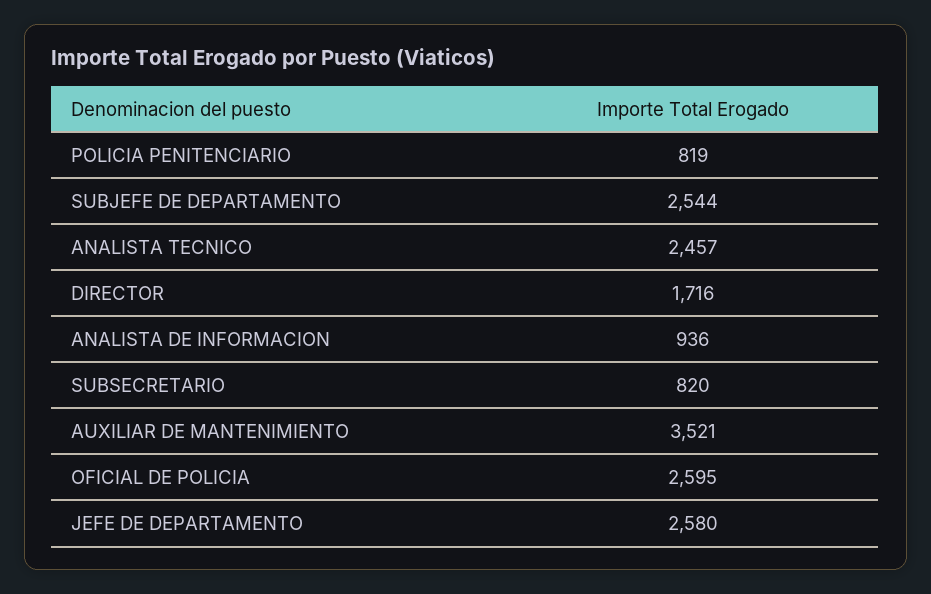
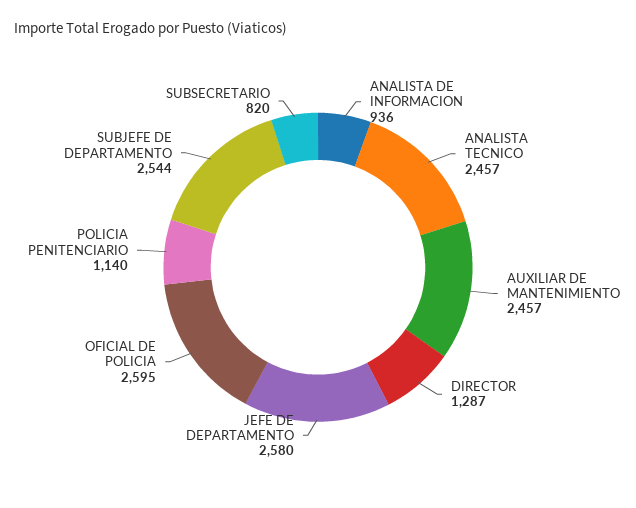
POLICIA PENITENCIARIO: 819 -> 1140
DIRECTOR: 1716 -> 1287
AUXILIAR DE MANTENIMIENTO: 3521 -> 2457

